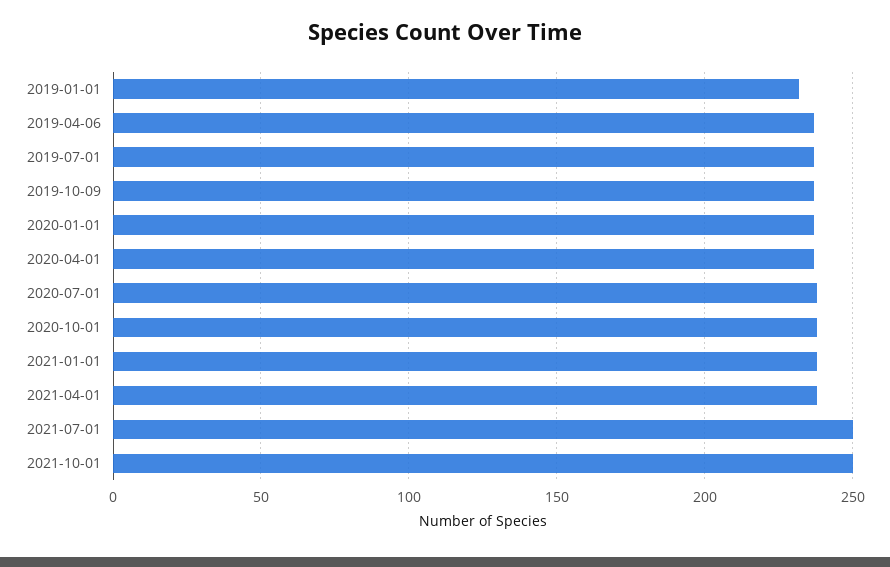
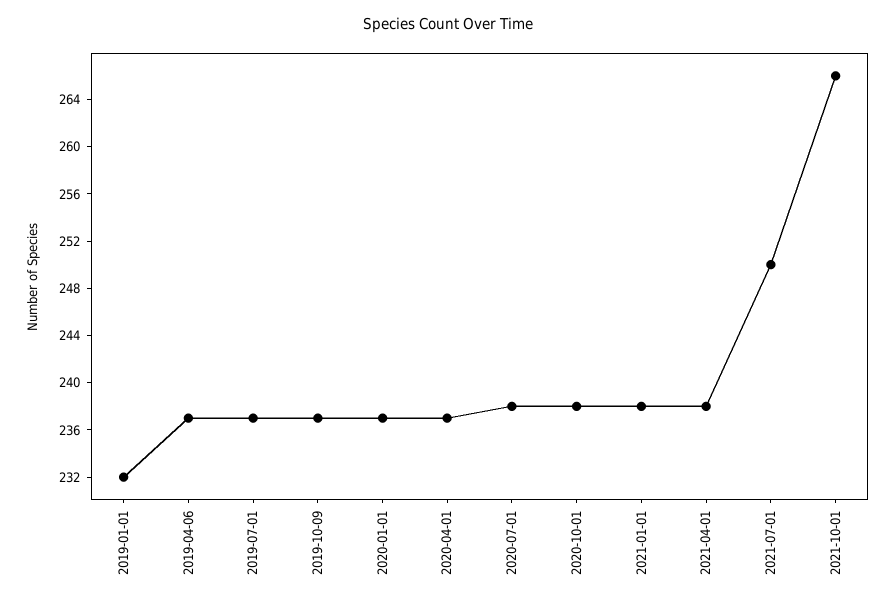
2021-10-01: 250 -> 266

